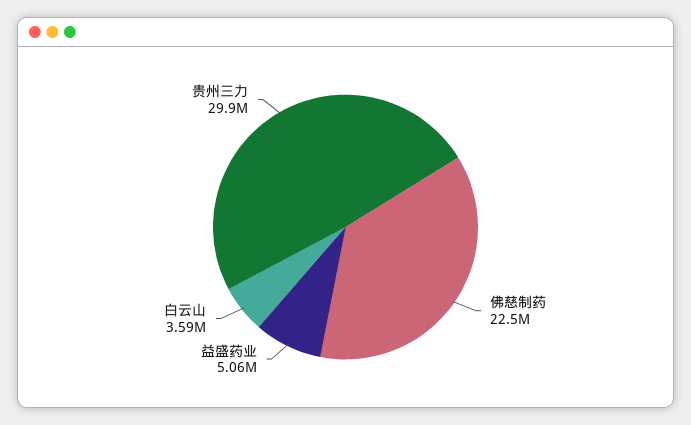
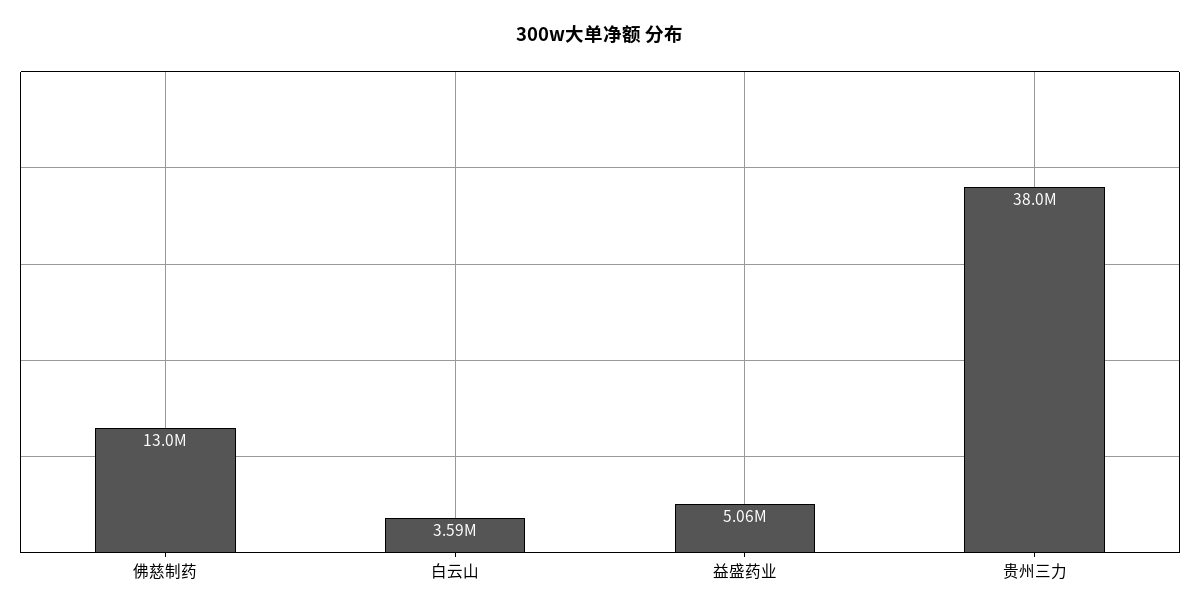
佛慈制药: 22500000 -> 13000000
贵州三力: 29900000 -> 38000000

